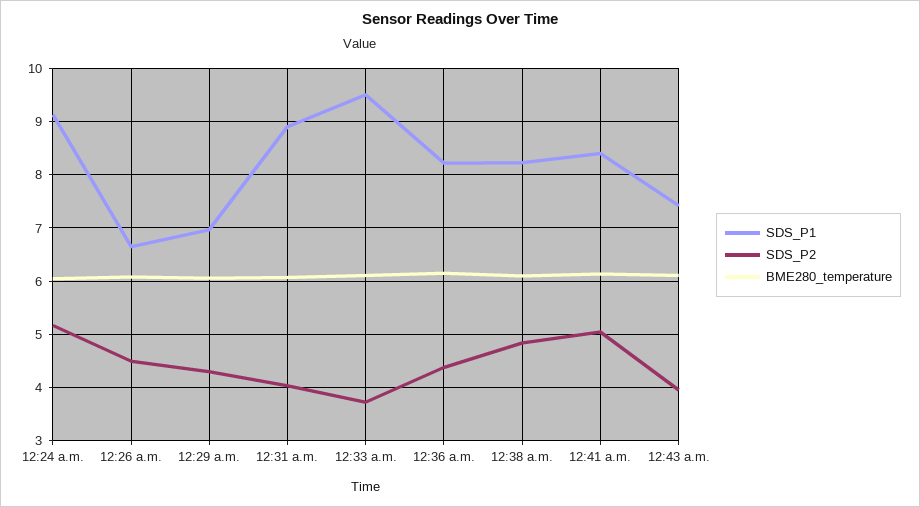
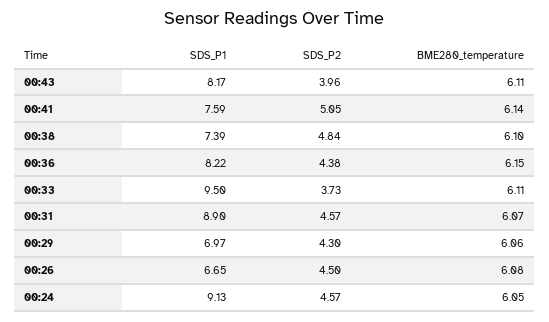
SDS_P2, 12:24 a.m.: 5.2 -> 4.57
SDS_P2, 12:31 a.m.: 4 -> 4.57
SDS_P1, 12:38 a.m.: 8.2 -> 7.39
SDS_P1, 12:41 a.m.: 8.4 -> 7.59
SDS_P1, 12:43 a.m.: 7.4 -> 8.17

